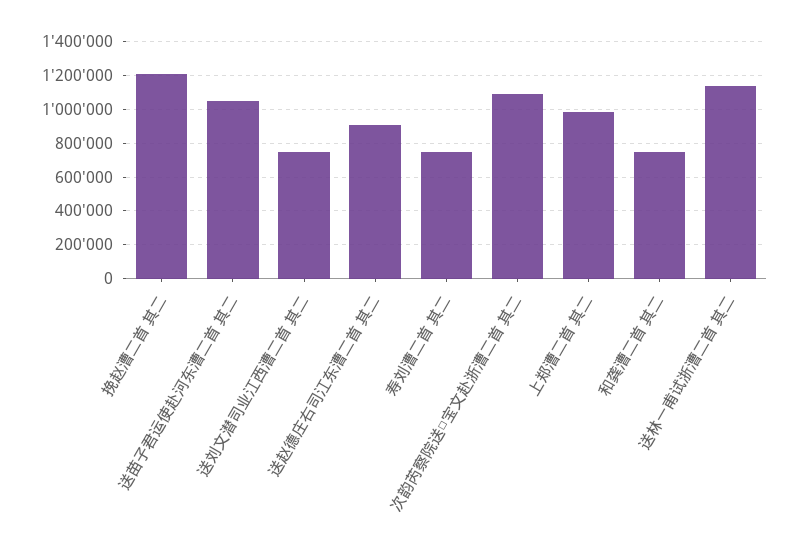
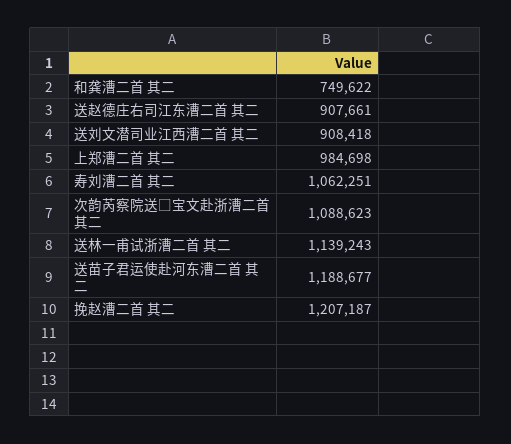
送苗子君运使赴河东漕二首 其二: 1050000 -> 1188677
送刘文潜司业江西漕二首 其二: 750000 -> 908418
寿刘漕二首 其二: 750000 -> 1062251

